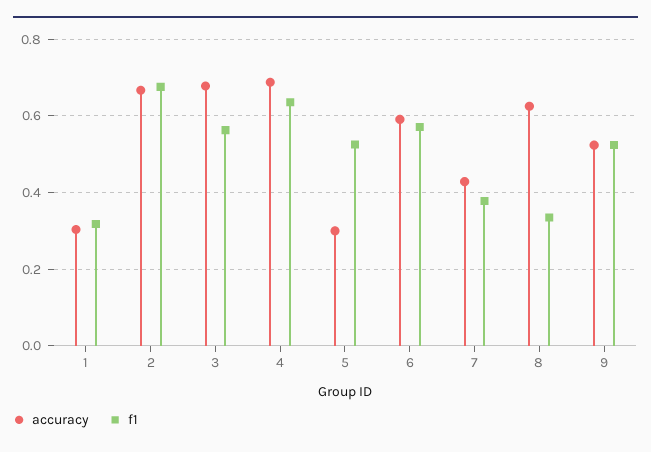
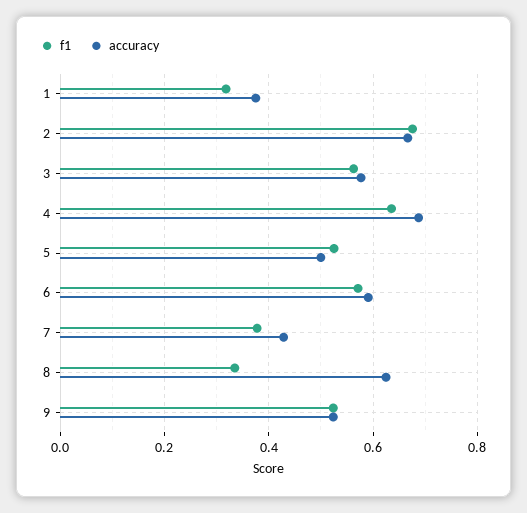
accuracy, 1: 0.3 -> 0.38
accuracy, 3: 0.68 -> 0.58
accuracy, 5: 0.3 -> 0.5

